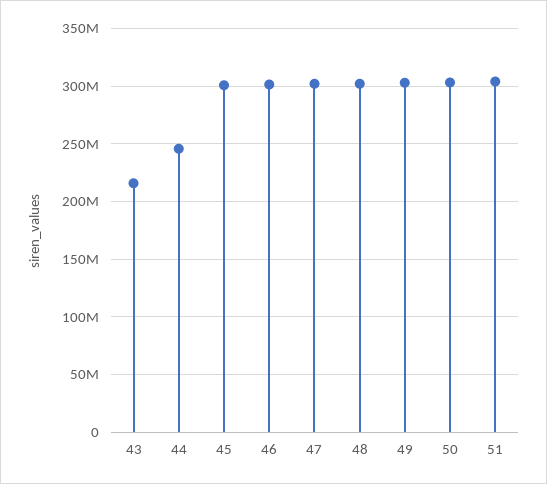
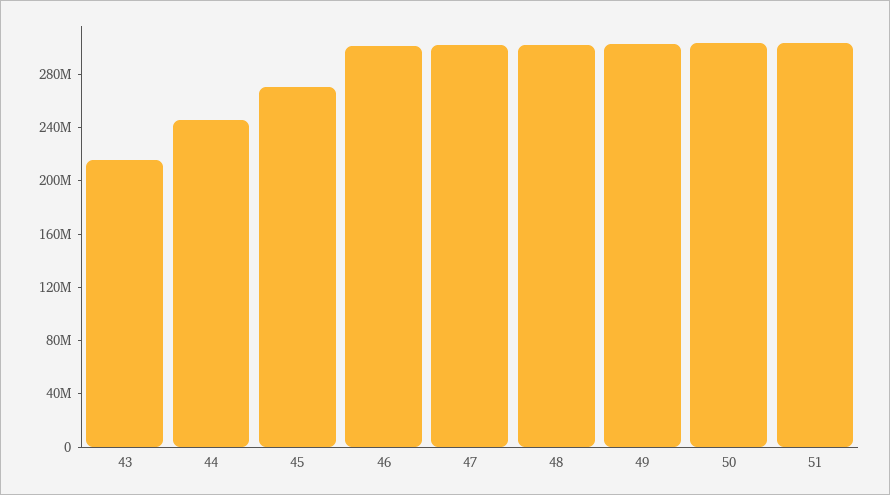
45: 300000000 -> 270000000

